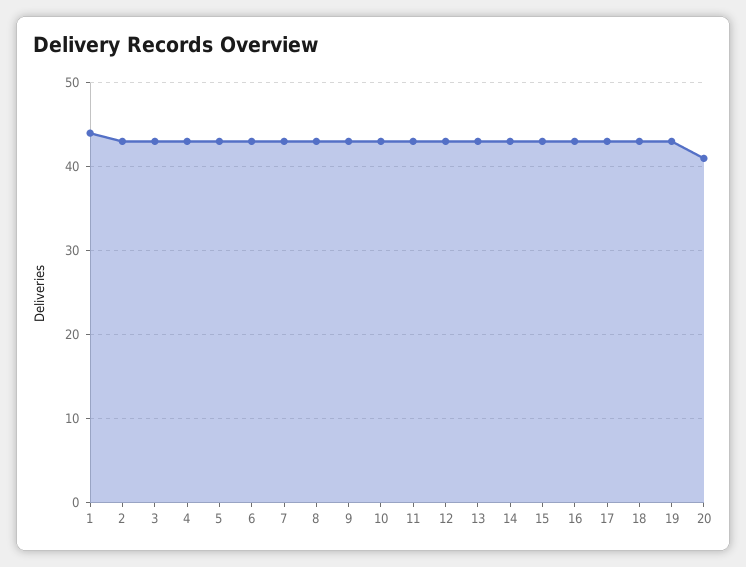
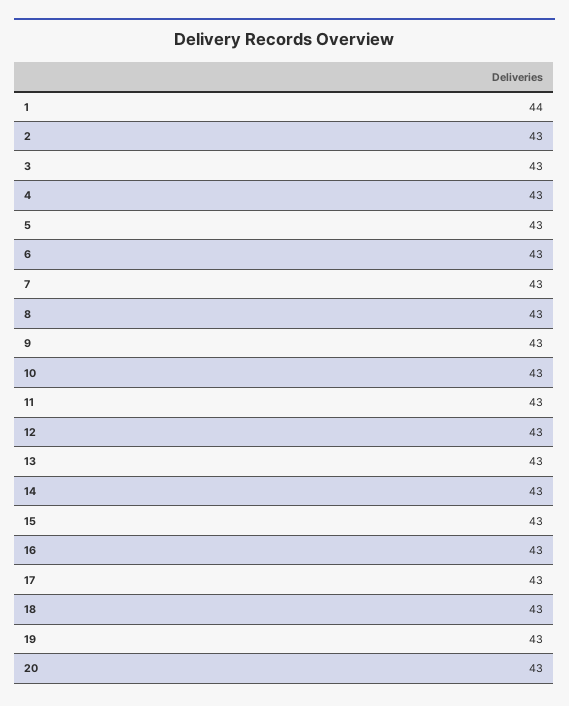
20: 41 -> 43

